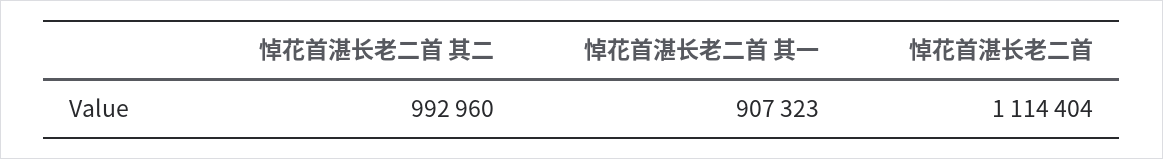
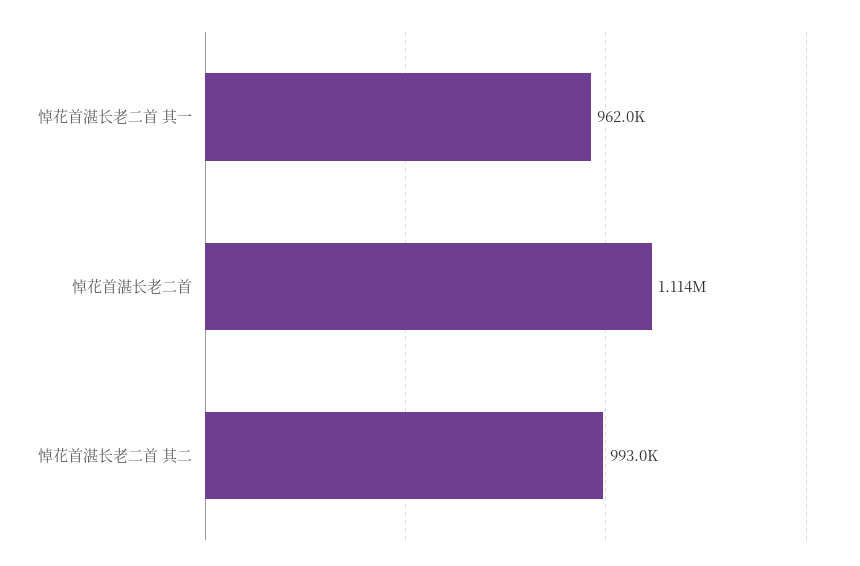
悼花首湛长老二首 其一: 907323 -> 962000

